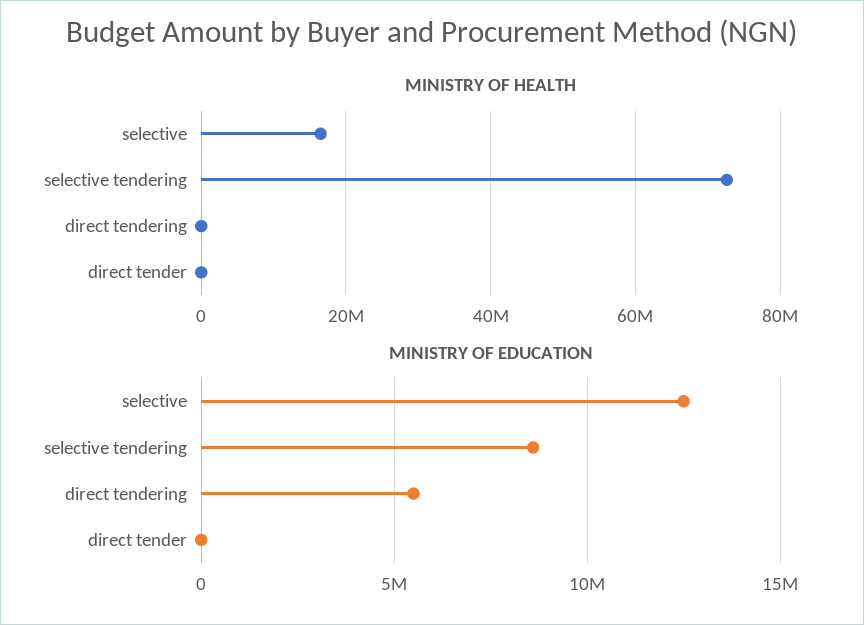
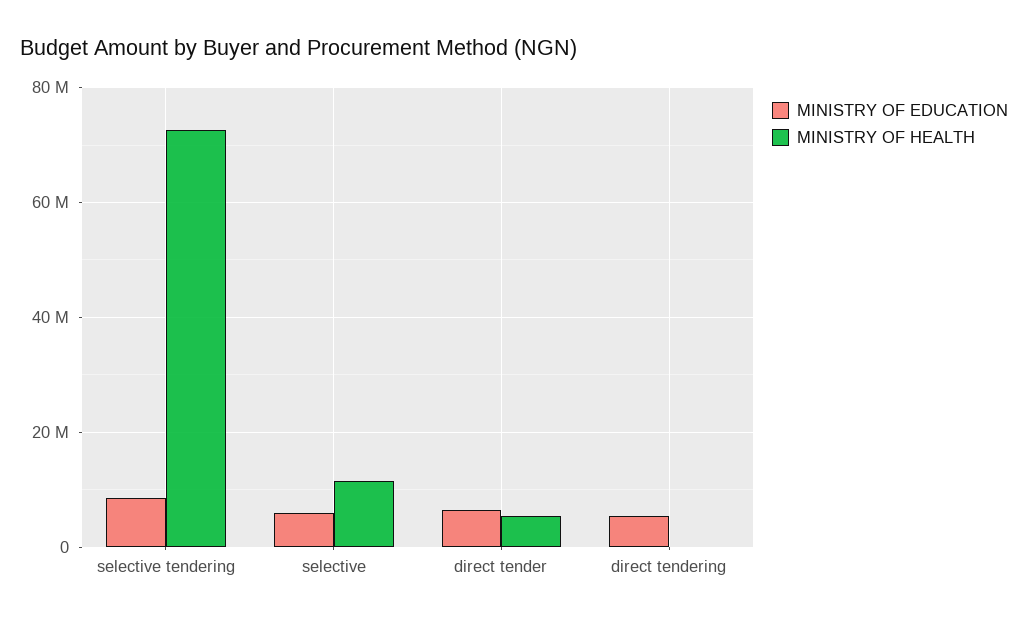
MINISTRY OF HEALTH, selective: 16000000 -> 12000000
MINISTRY OF HEALTH, direct tender: 0 -> 6000000
MINISTRY OF EDUCATION, selective: 12500000 -> 6000000
MINISTRY OF EDUCATION, direct tender: 0 -> 6000000

